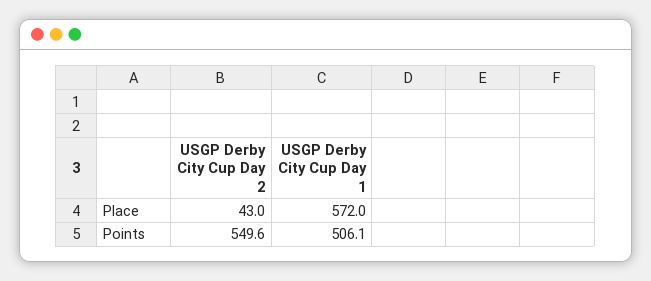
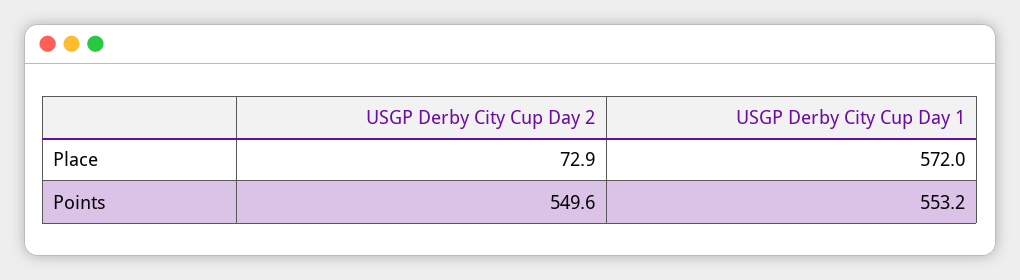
USGP Derby City Cup Day 2, Place: 43 -> 72.9
USGP Derby City Cup Day 1, Points: 506.1 -> 553.2

